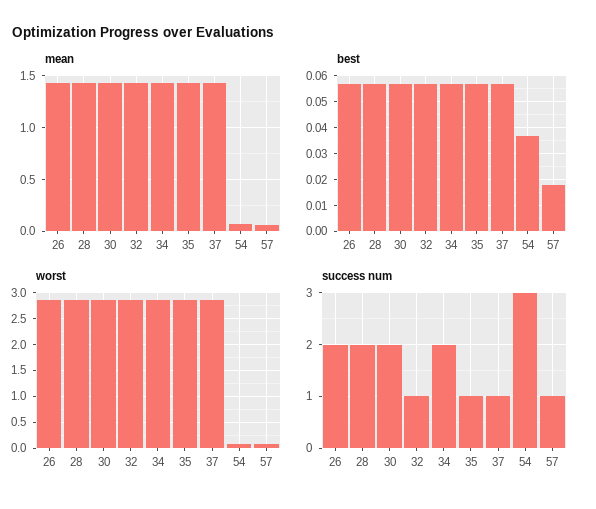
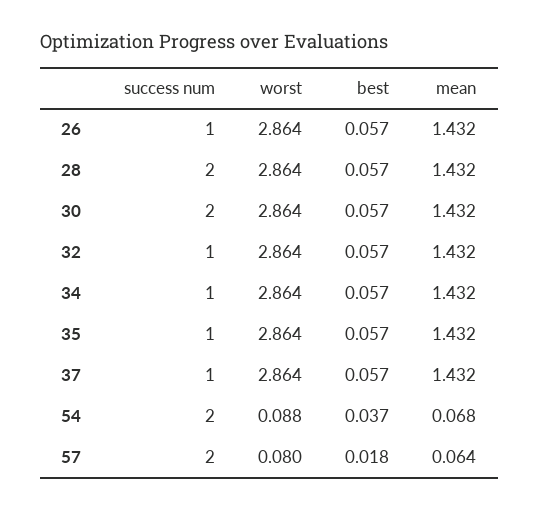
success num, 26: 2 -> 1
success num, 34: 2 -> 1
success num, 54: 3 -> 2
success num, 57: 1 -> 2

